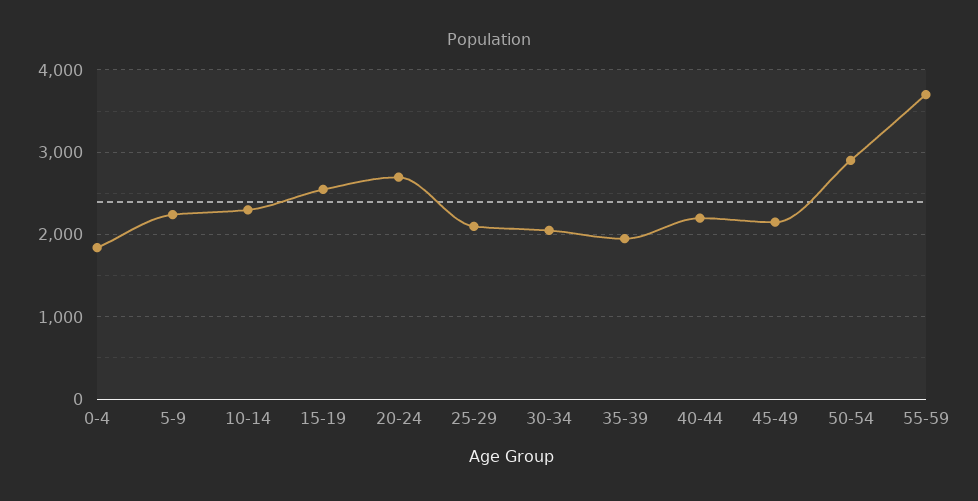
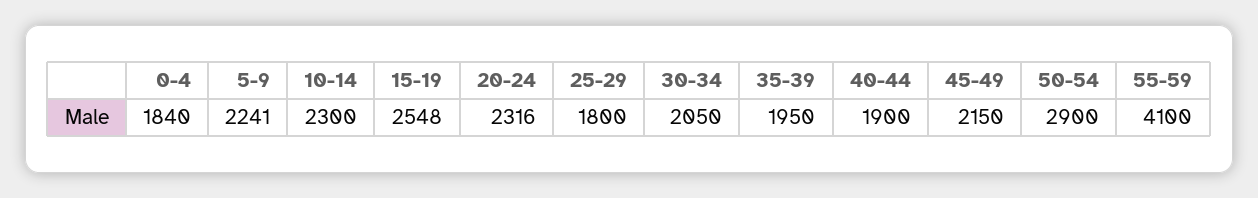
20-24: 2700 -> 2316
25-29: 2100 -> 1800
40-44: 2200 -> 1900
55-59: 3700 -> 4100

